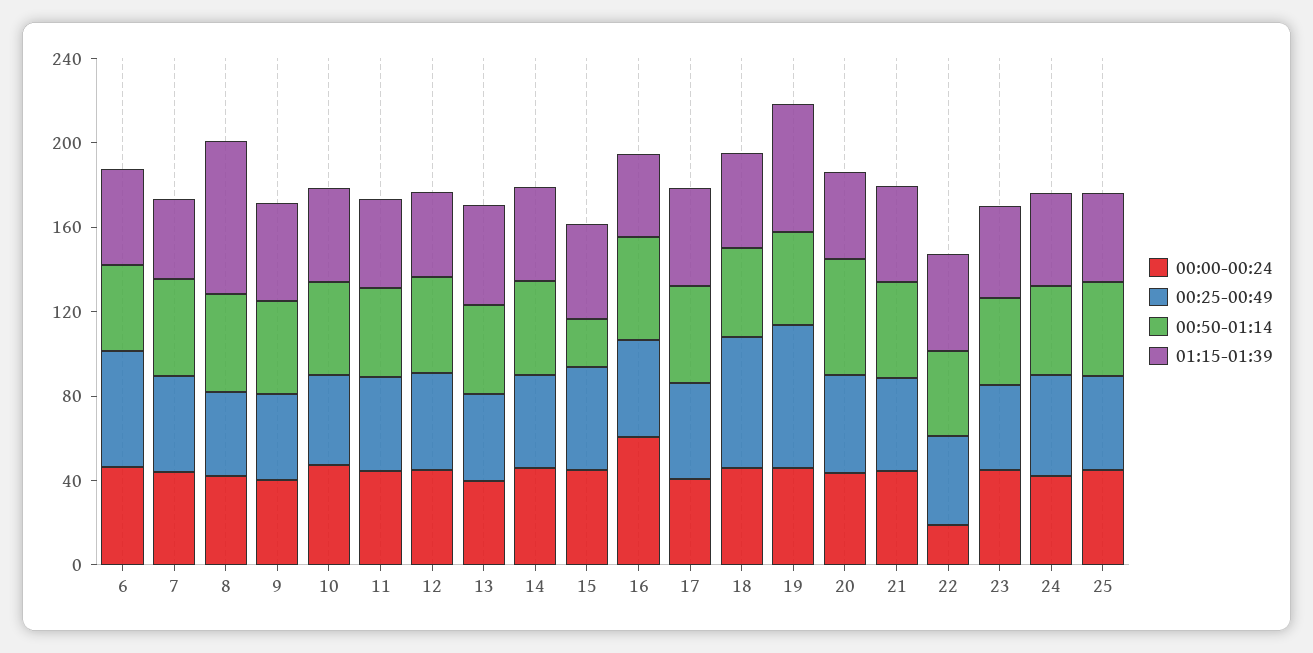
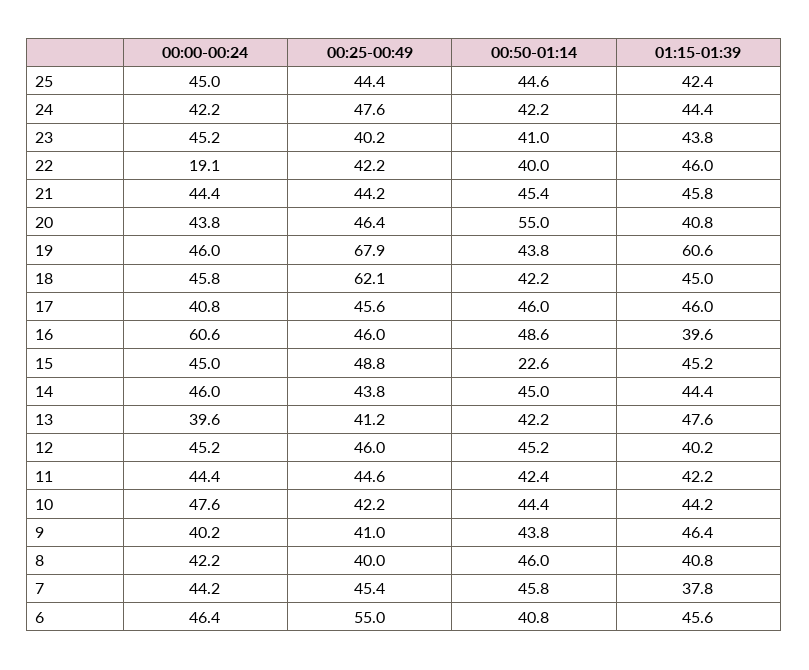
01:15-01:39, 8: 70 -> 40.8

